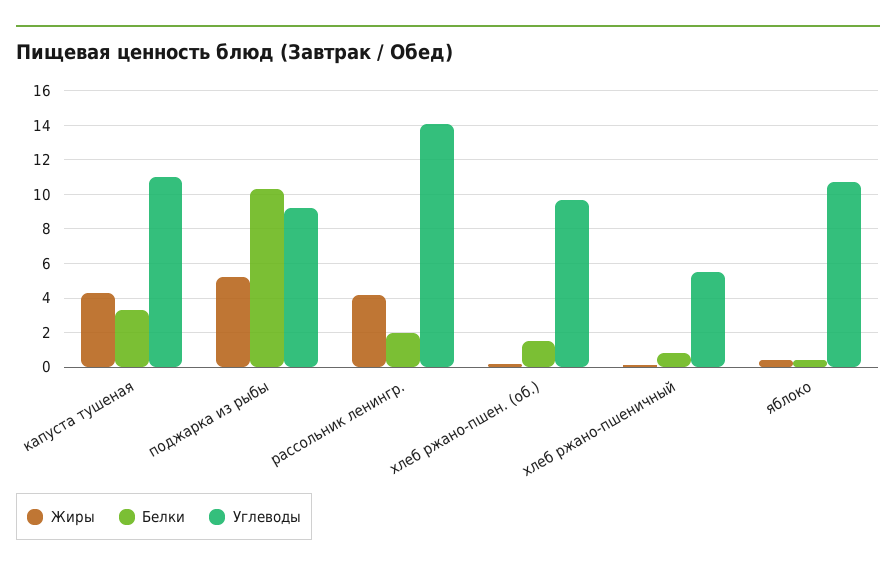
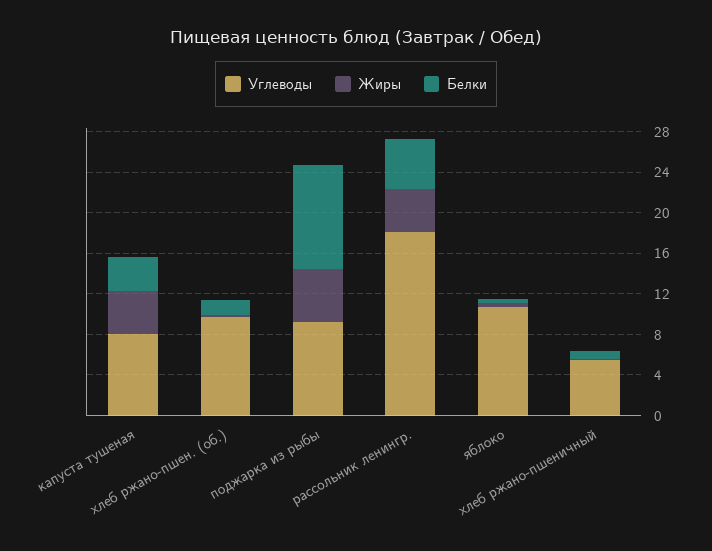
Углеводы, капуста тушеная: 11 -> 8
Белки, рассольник ленингр.: 2 -> 5
Углеводы, рассольник ленингр.: 14 -> 18

